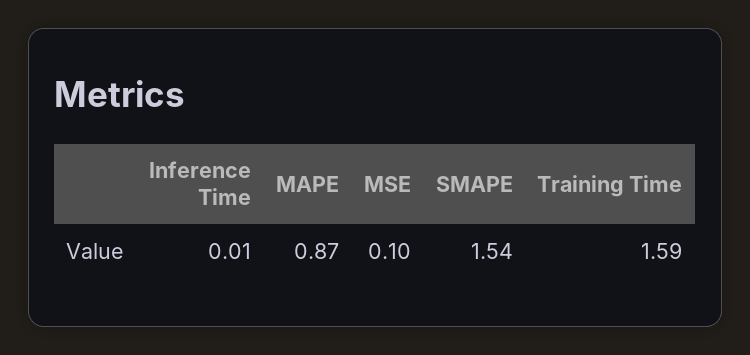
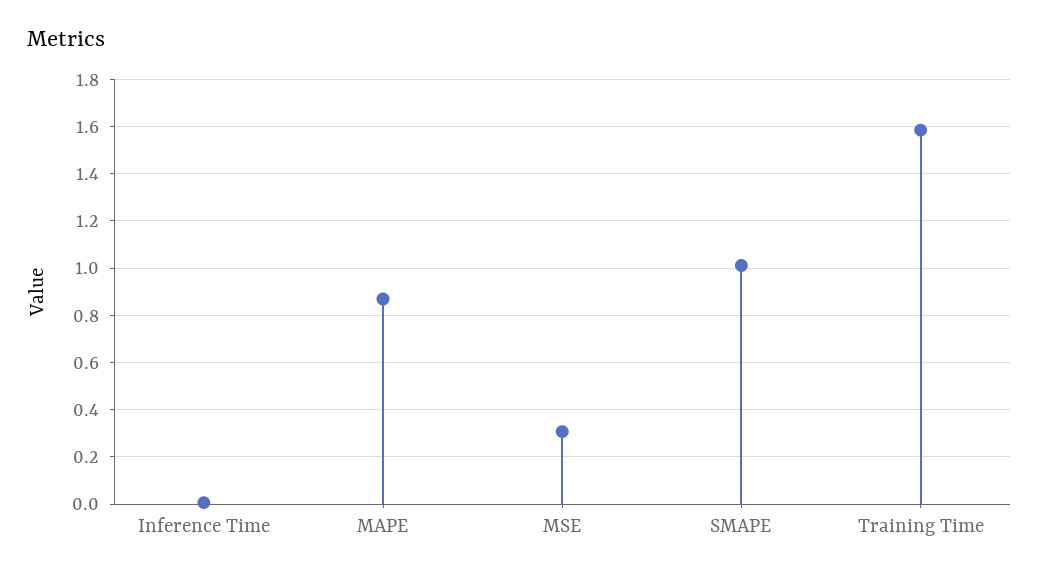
MSE: 0.1 -> 0.3
SMAPE: 1.54 -> 1

